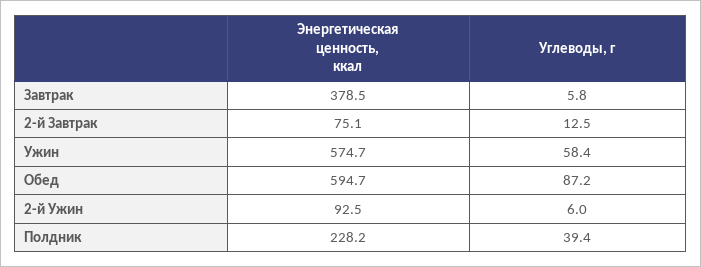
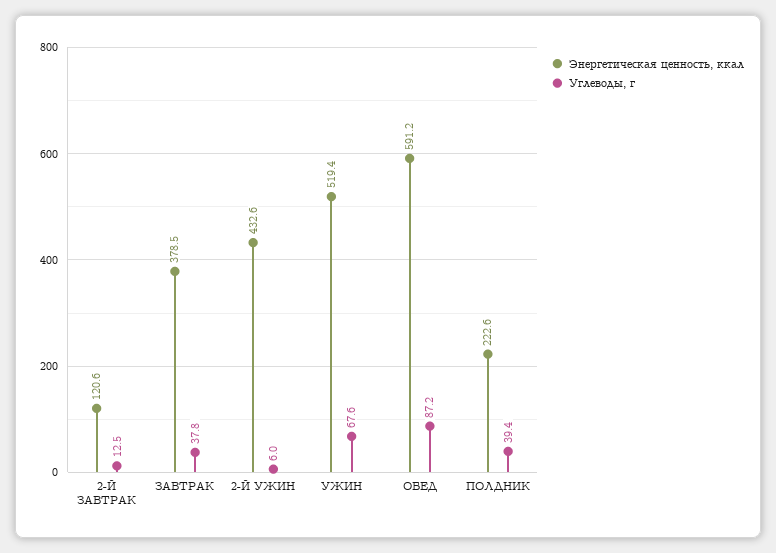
Углеводы, г, Завтрак: 5.8 -> 37.8
Энергетическая ценность, ккал, 2-й Завтрак: 75.1 -> 120.6
Энергетическая ценность, ккал, Ужин: 574.7 -> 519.4
Углеводы, г, Ужин: 58.4 -> 67.6
Энергетическая ценность, ккал, Обед: 594.7 -> 591.2
Энергетическая ценность, ккал, 2-й Ужин: 92.5 -> 432.6
Энергетическая ценность, ккал, Полдник: 228.2 -> 222.6

